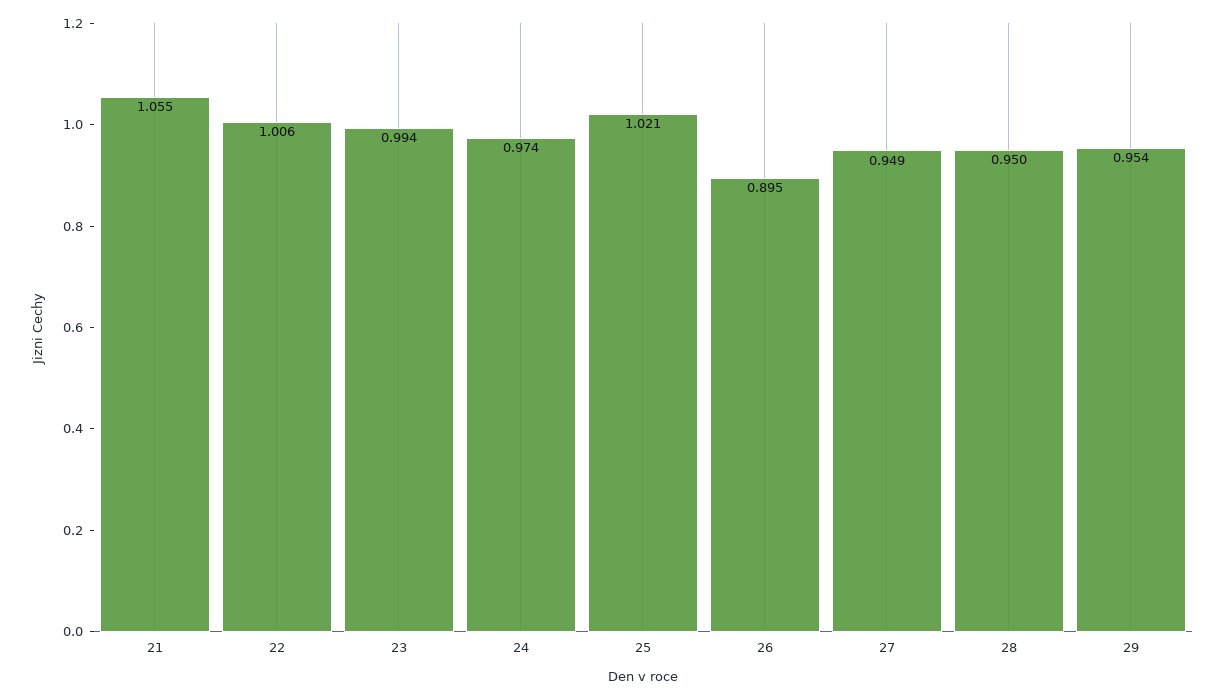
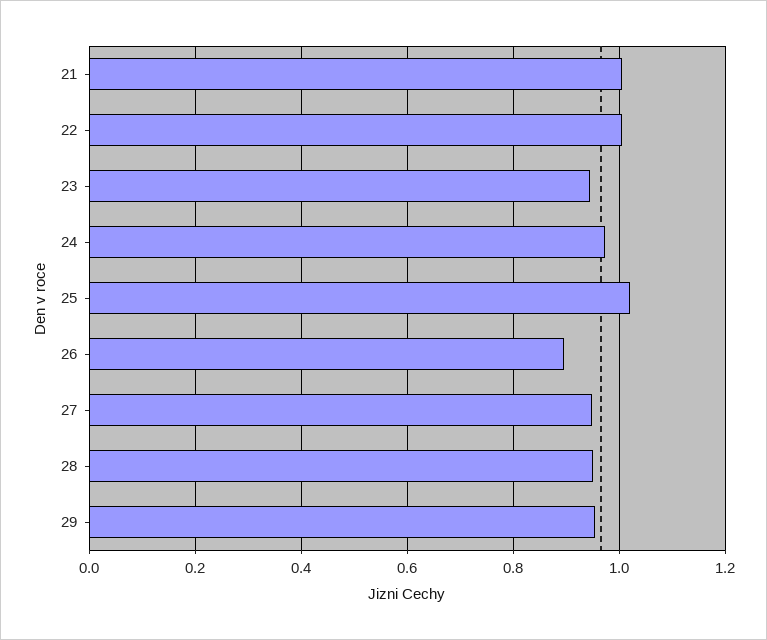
21: 1.055 -> 1
23: 0.994 -> 0.94

